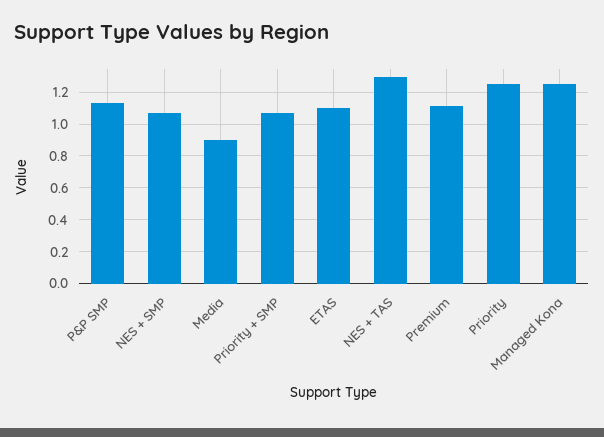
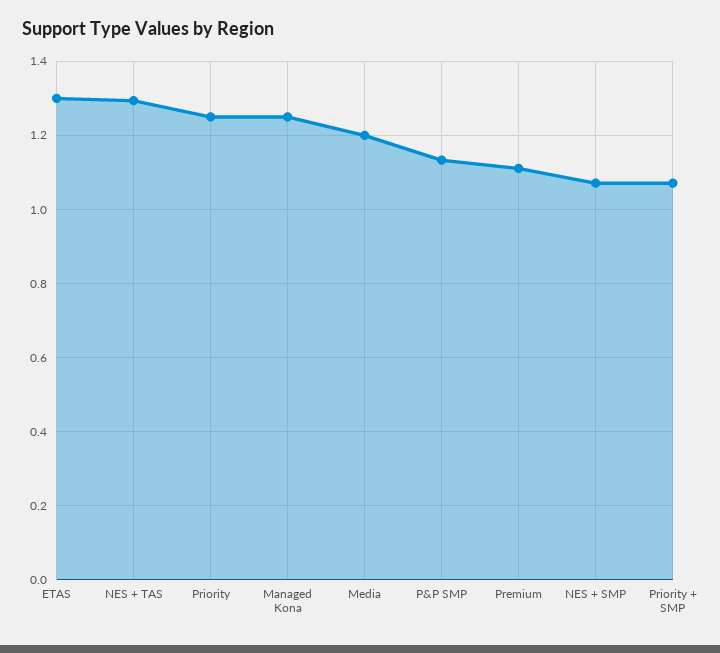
Media: 0.9 -> 1.2
ETAS: 1.1 -> 1.3

